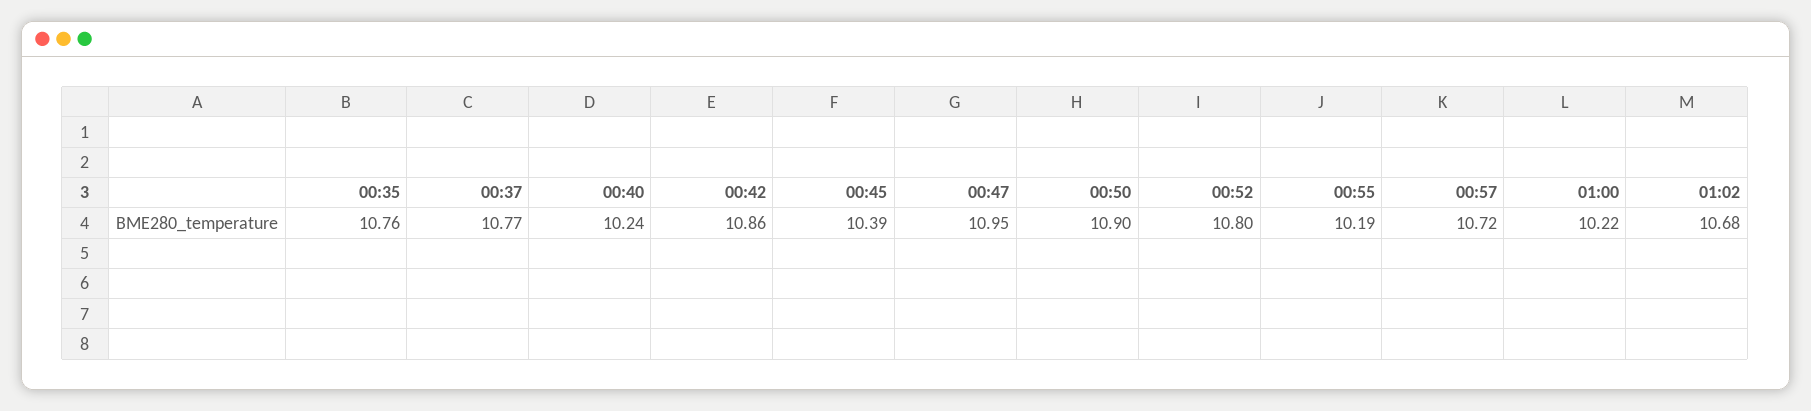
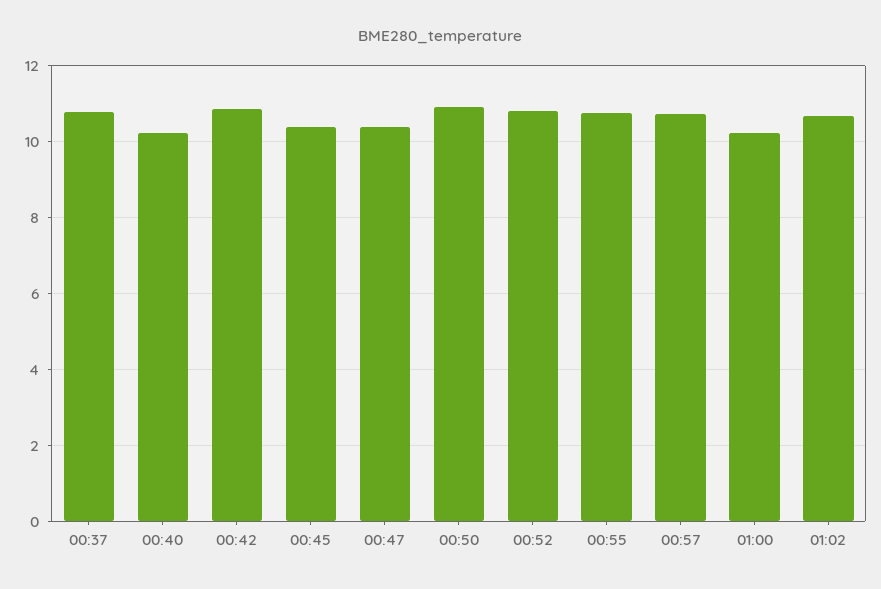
00:35: 10.76 -> none
00:47: 10.95 -> 10.4
00:55: 10.19 -> 10.8

